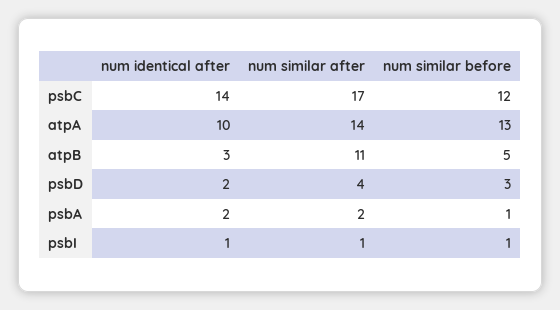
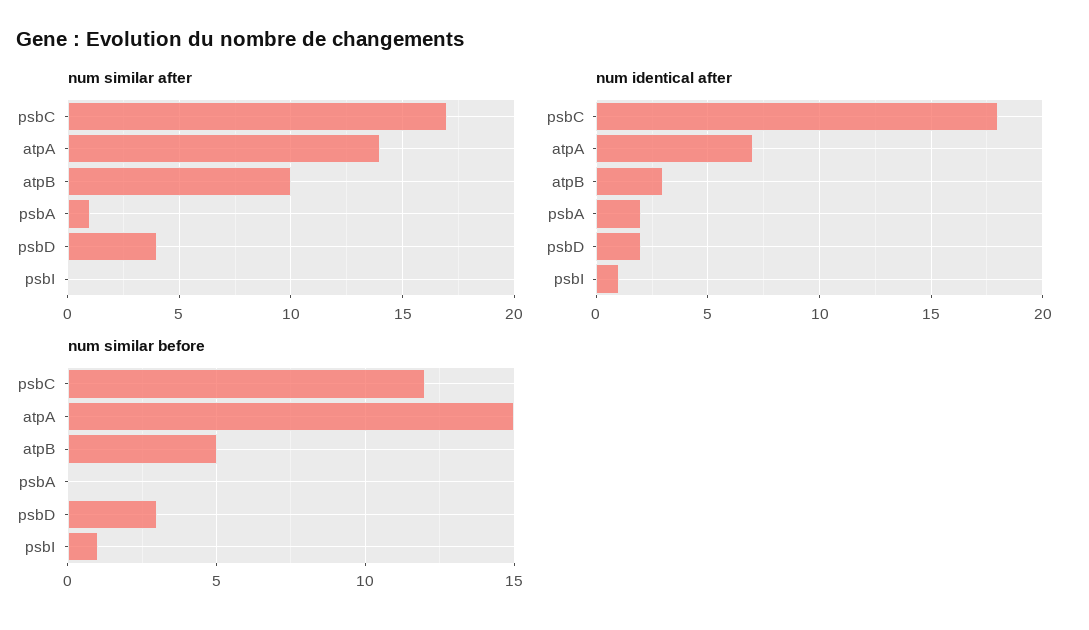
num identical after, psbC: 14 -> 18
num identical after, atpA: 10 -> 7
num similar before, atpA: 13 -> 15
num similar after, atpB: 11 -> 10
num similar after, psbA: 2 -> 1
num similar before, psbA: 1 -> 0
num similar after, psbI: 1 -> 0

